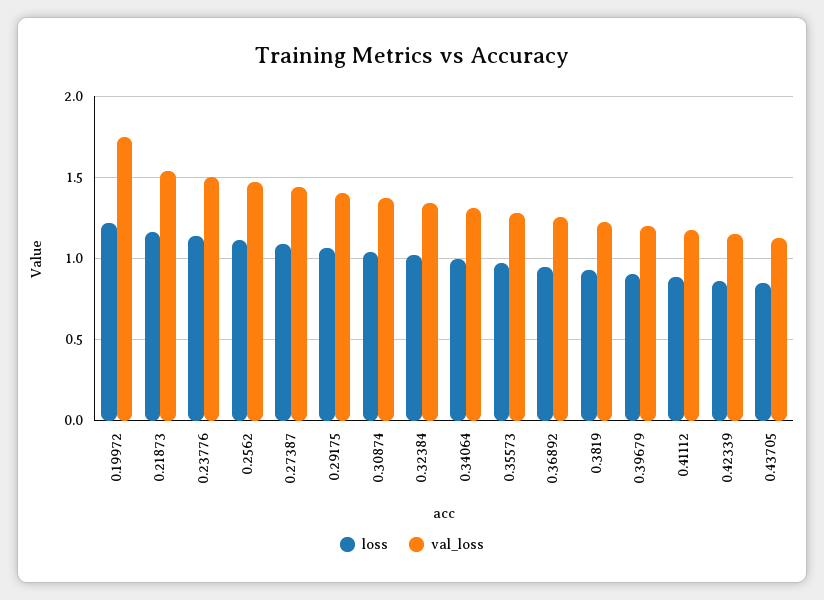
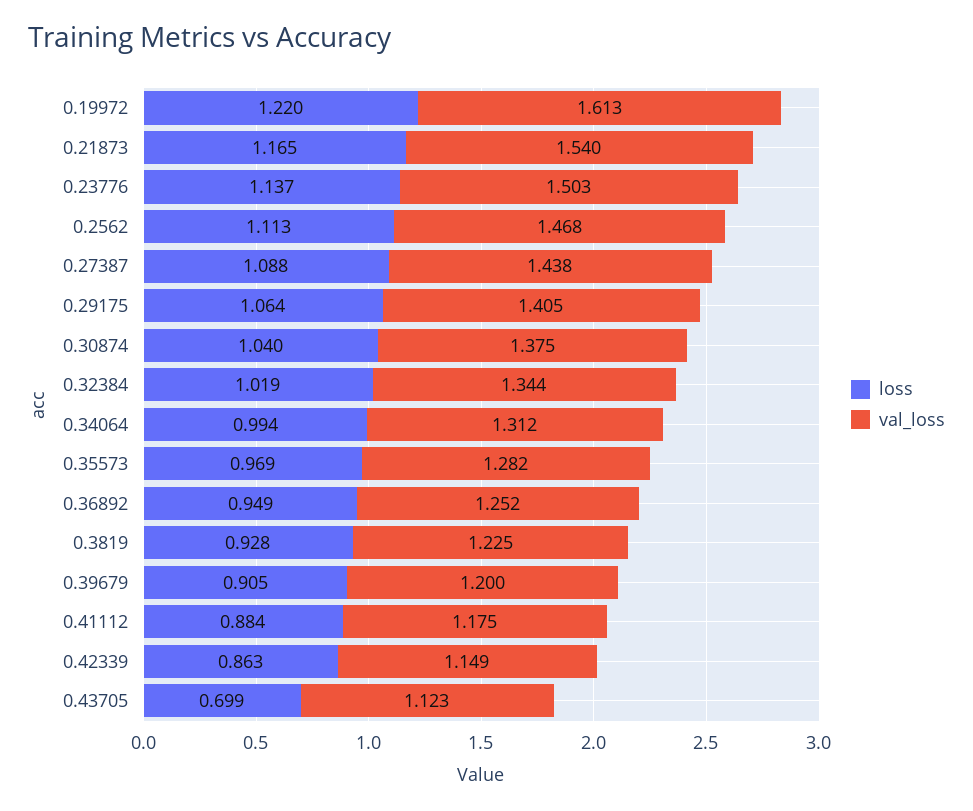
val_loss, 0.19972: 1.75 -> 1.613
loss, 0.43705: 0.85 -> 0.699

